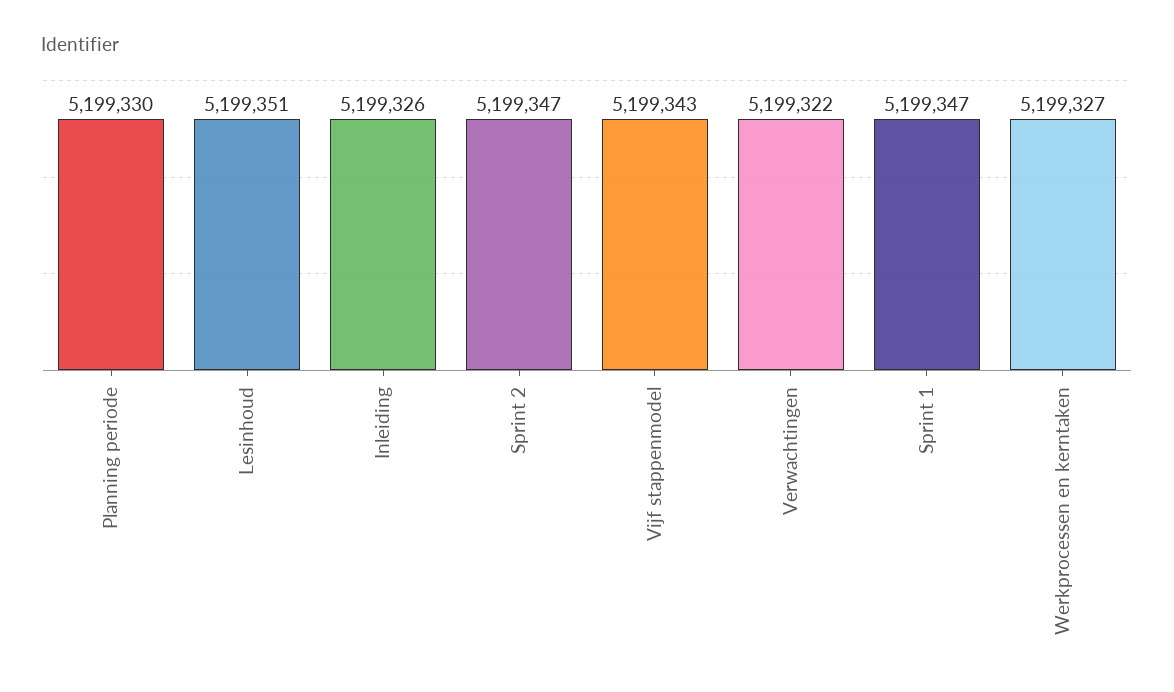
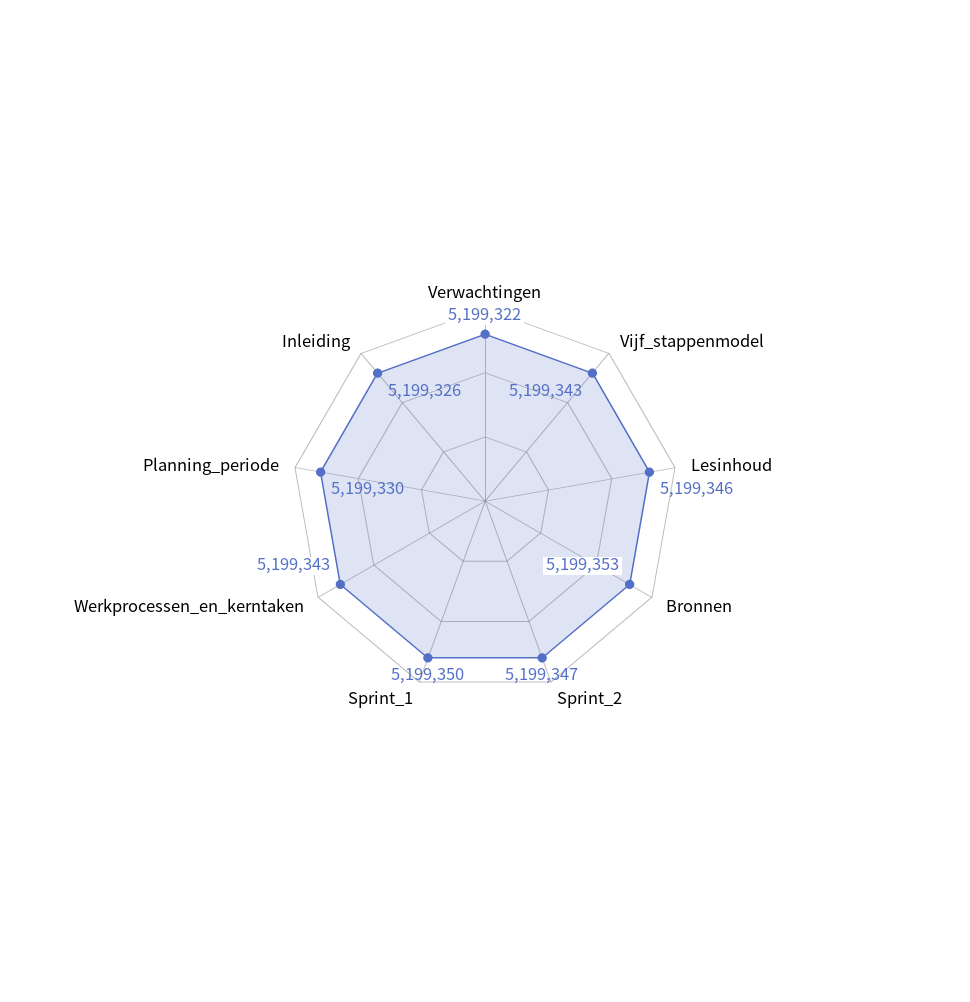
Lesinhoud: 5199351 -> 5199346
Sprint 1: 5199347 -> 5199350
Werkprocessen en kerntaken: 5199327 -> 5199343
Bronnen: none -> 5199353

